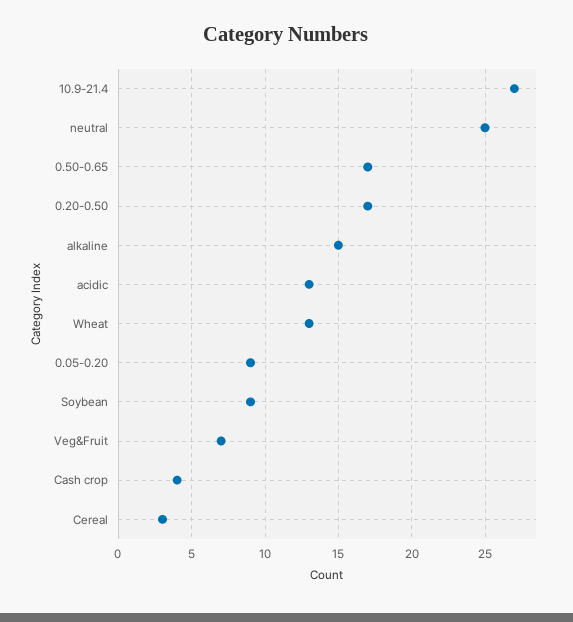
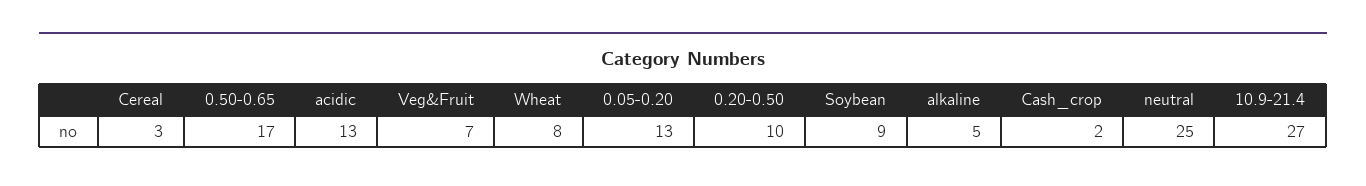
0.20-0.50: 17 -> 10
alkaline: 15 -> 5
Wheat: 13 -> 8
0.05-0.20: 9 -> 13
Cash crop: 4 -> 2

